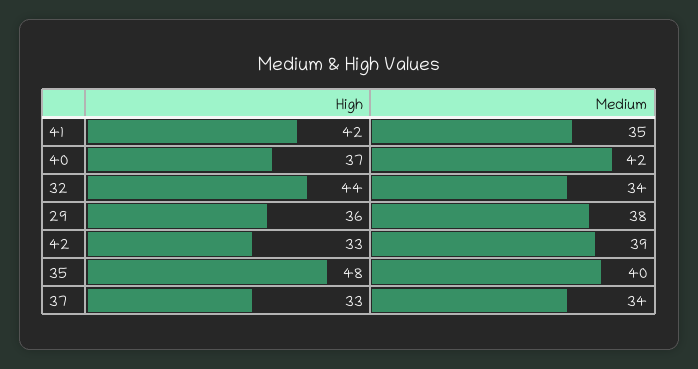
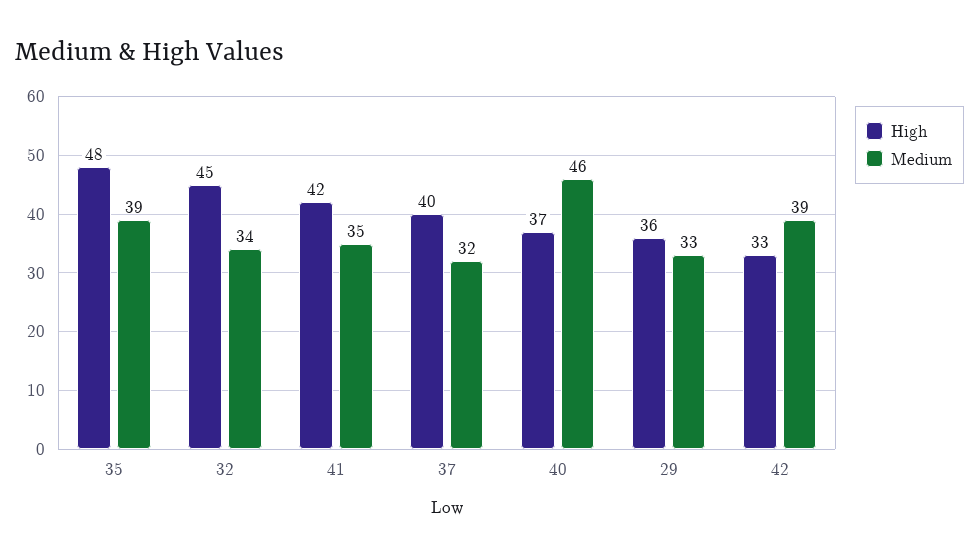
Medium, 40: 42 -> 46
High, 32: 44 -> 45
Medium, 29: 38 -> 33
Medium, 35: 40 -> 39
High, 37: 33 -> 40
Medium, 37: 34 -> 32

